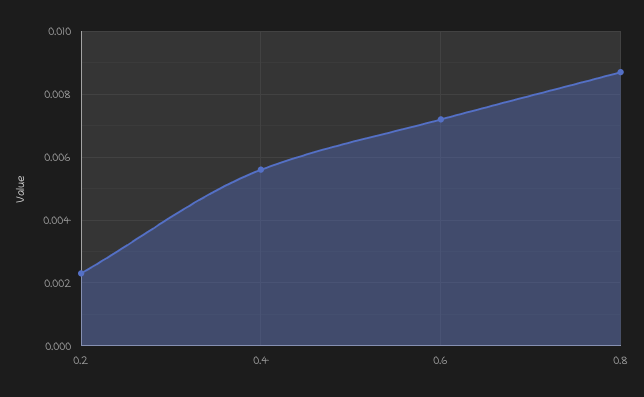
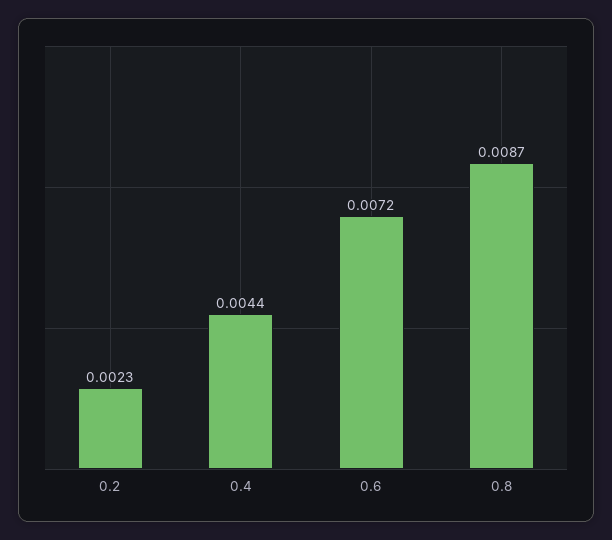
0.4: 0.0055 -> 0.0044

